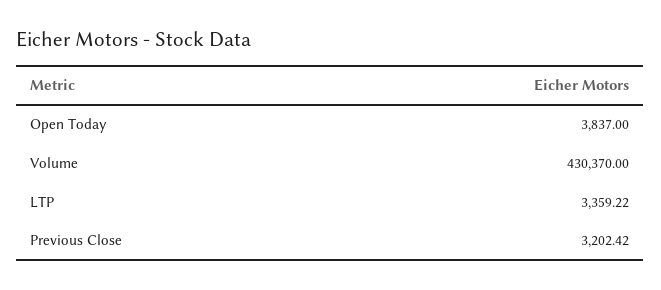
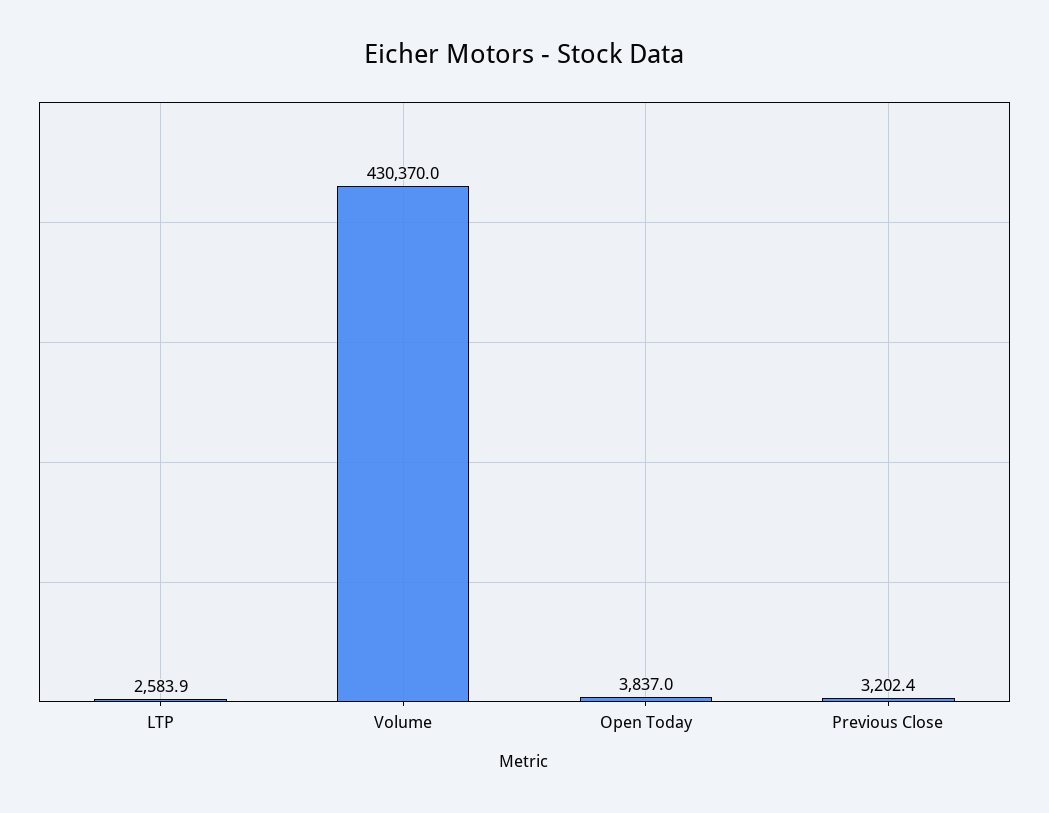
LTP: 3359.22 -> 2583.9

